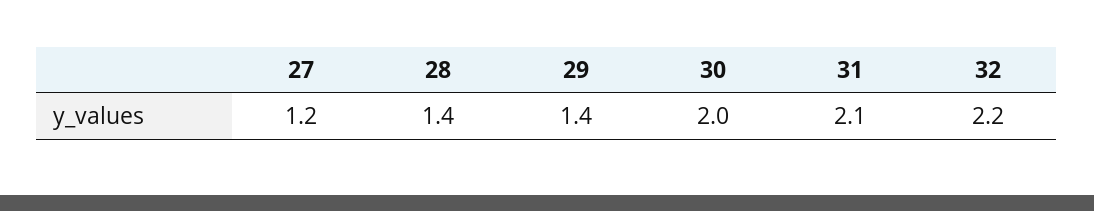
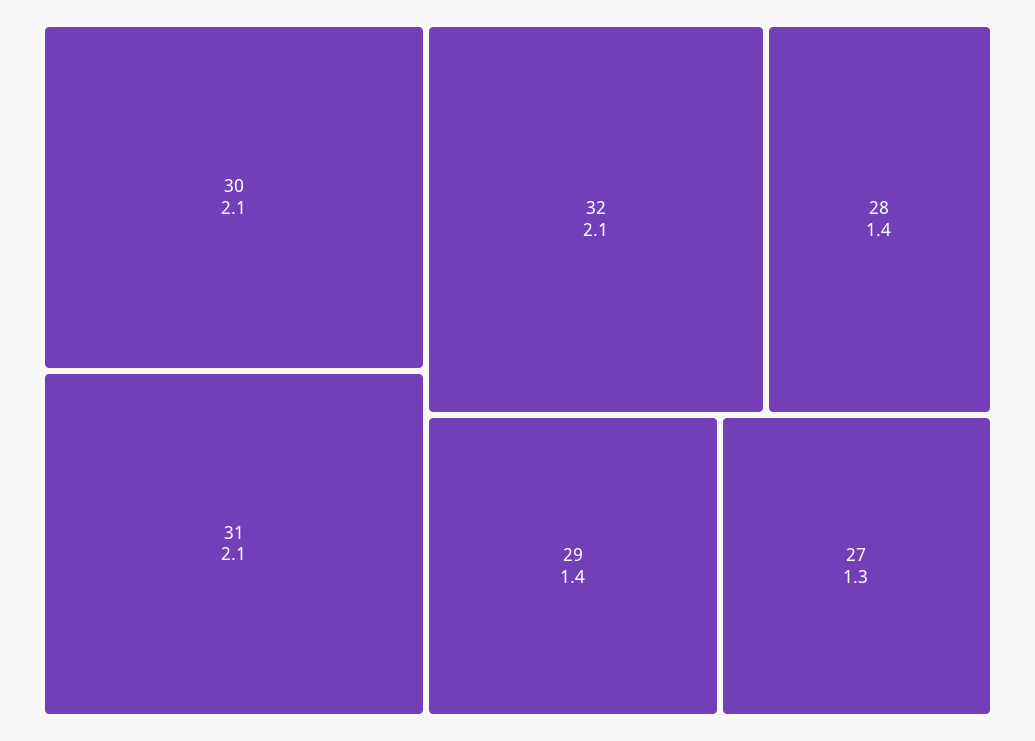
27: 1.2 -> 1.3
30: 2 -> 2.1
32: 2.2 -> 2.1

